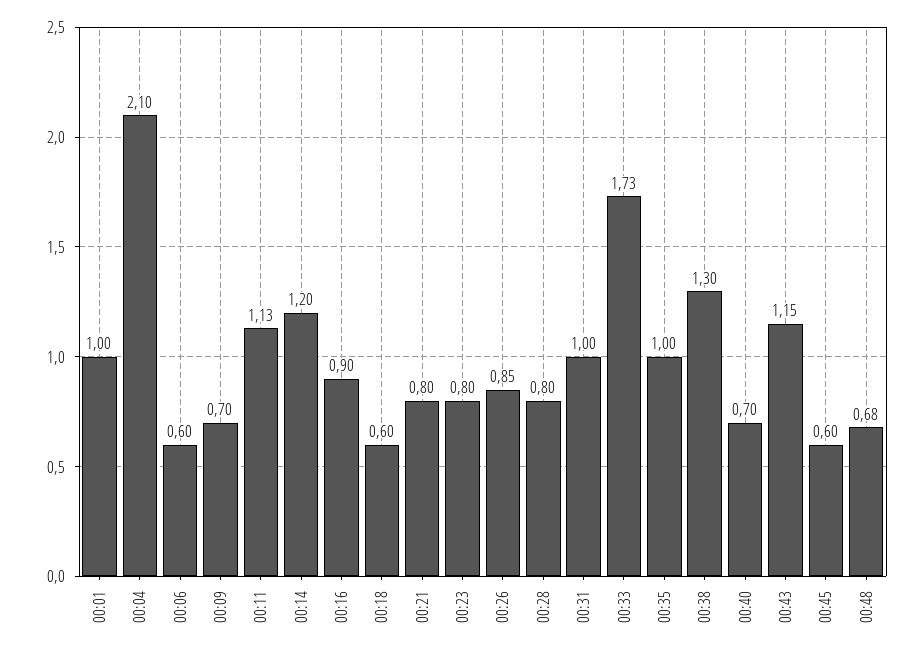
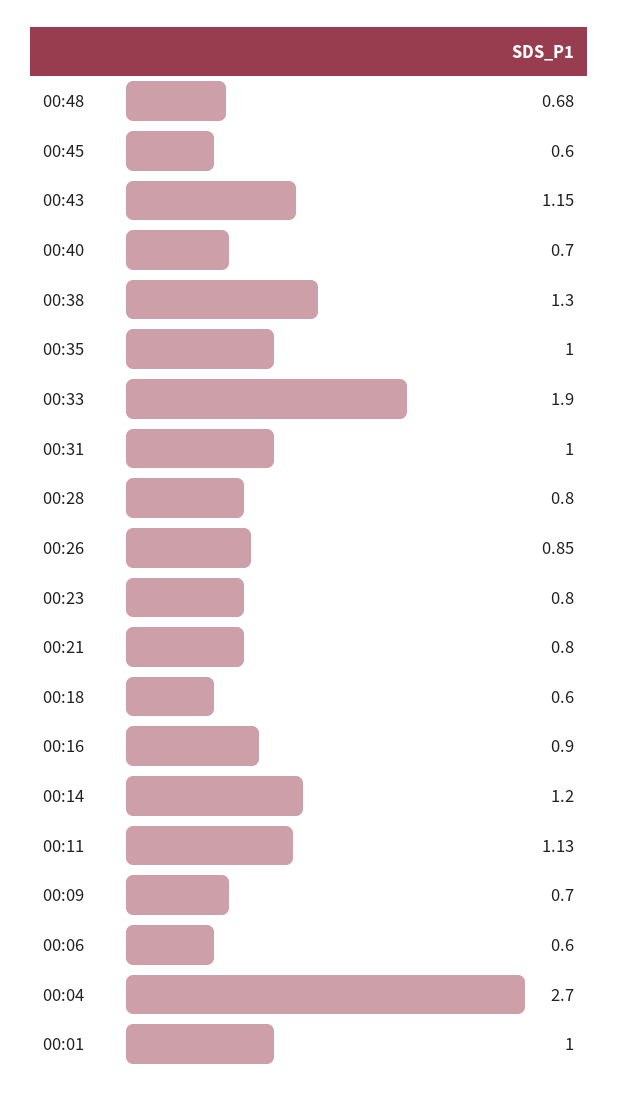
00:04: 2.1 -> 2.7
00:33: 1.73 -> 1.9

